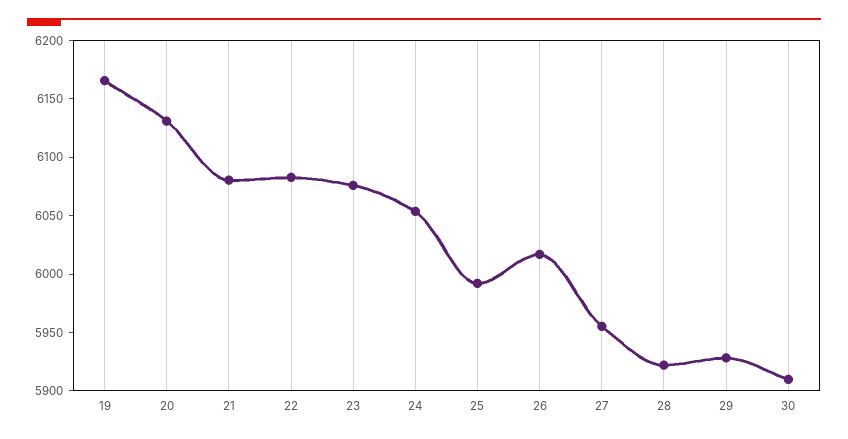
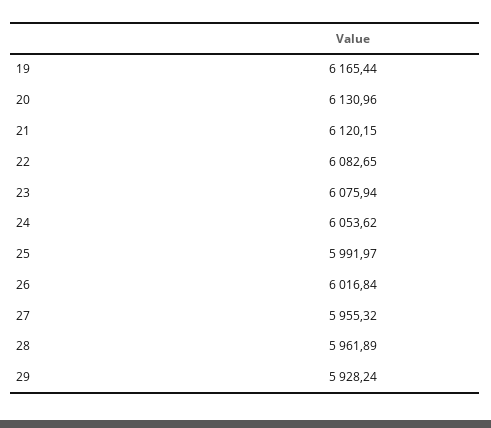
21: 6080 -> 6120.15
28: 5920 -> 5961.89
30: 5910 -> none

